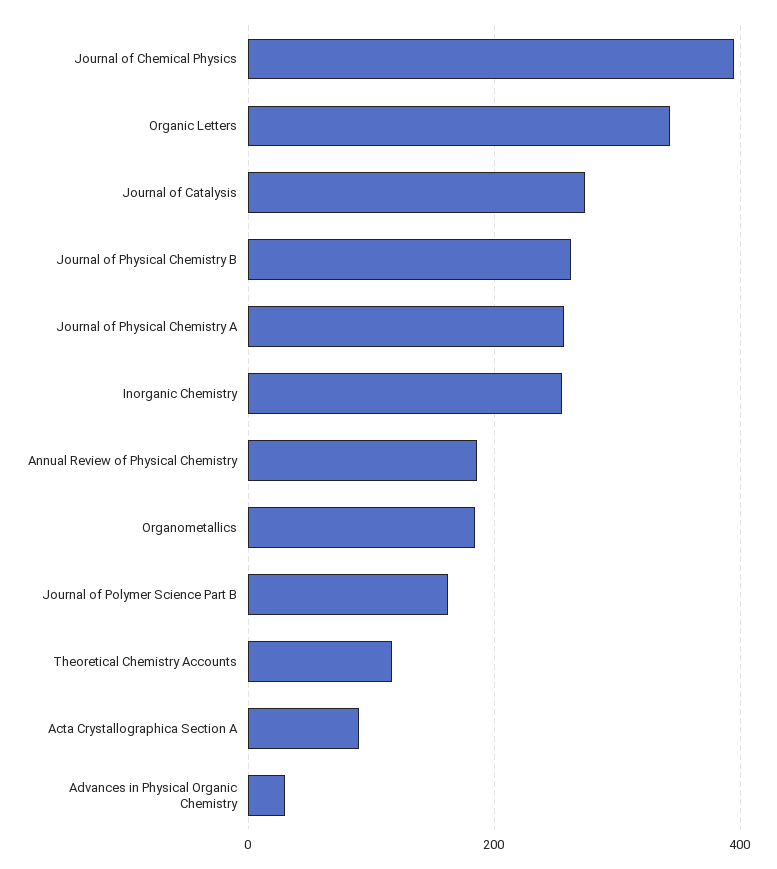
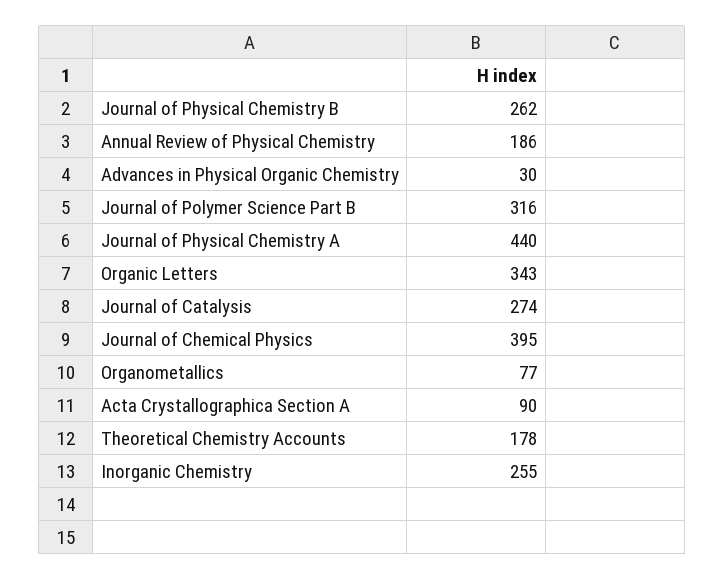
Journal of Physical Chemistry A: 260 -> 440
Organometallics: 180 -> 77
Journal of Polymer Science Part B: 160 -> 316
Theoretical Chemistry Accounts: 120 -> 178

